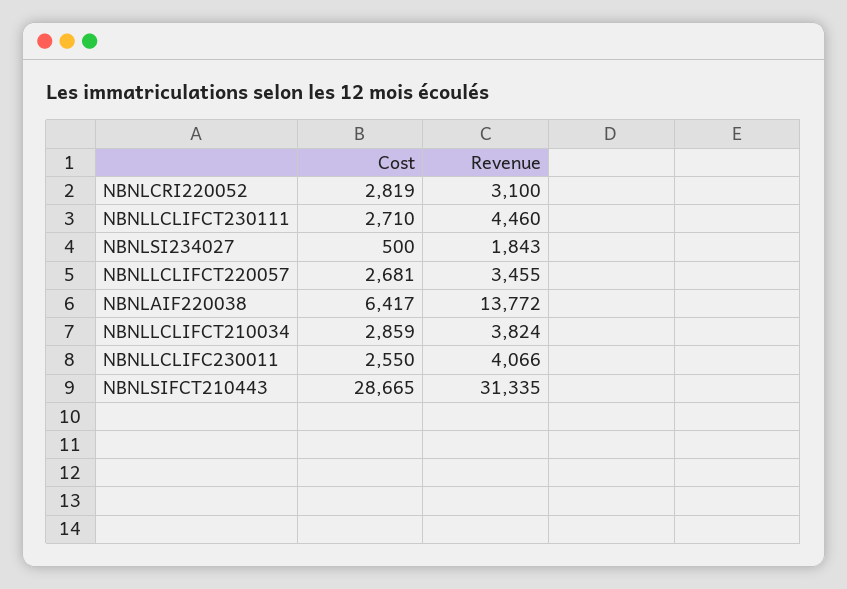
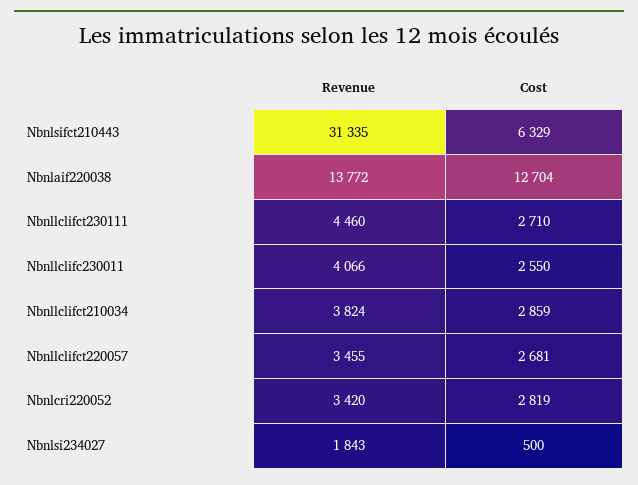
Revenue, NBNLCRI220052: 3100 -> 3420
Cost, NBNLAIF220038: 6417 -> 12704
Cost, NBNLSIFCT210443: 28665 -> 6329

